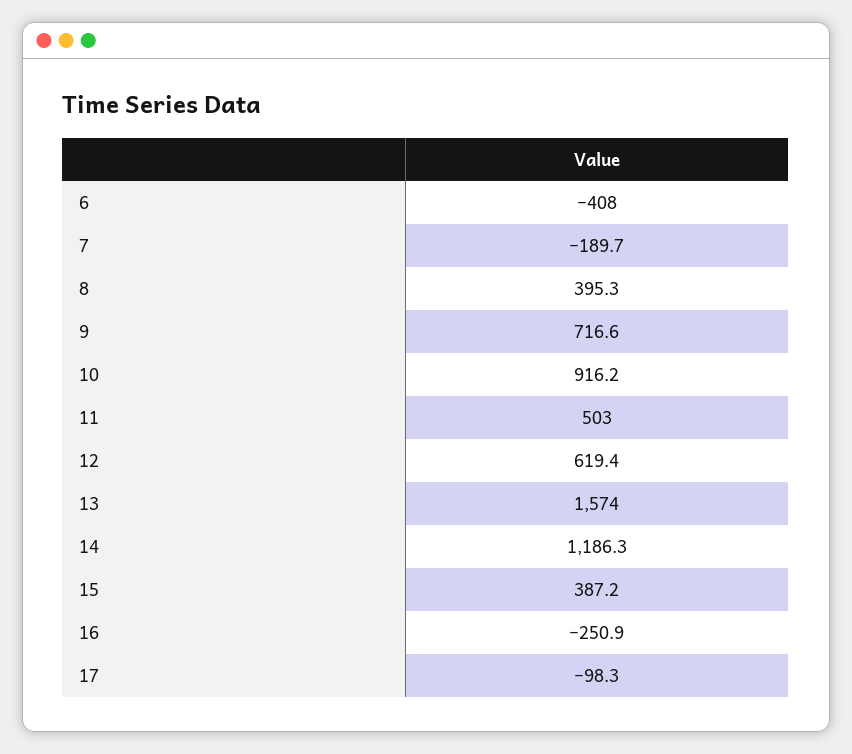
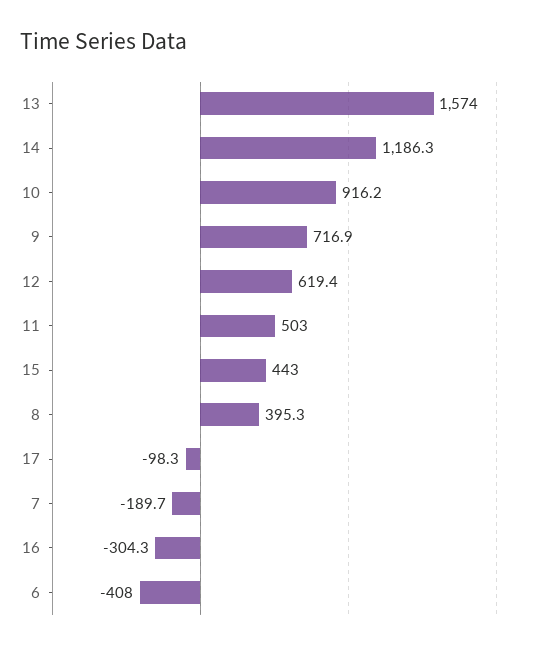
9: 716.6 -> 716.9
15: 387.2 -> 443
16: -250.9 -> -304.3

